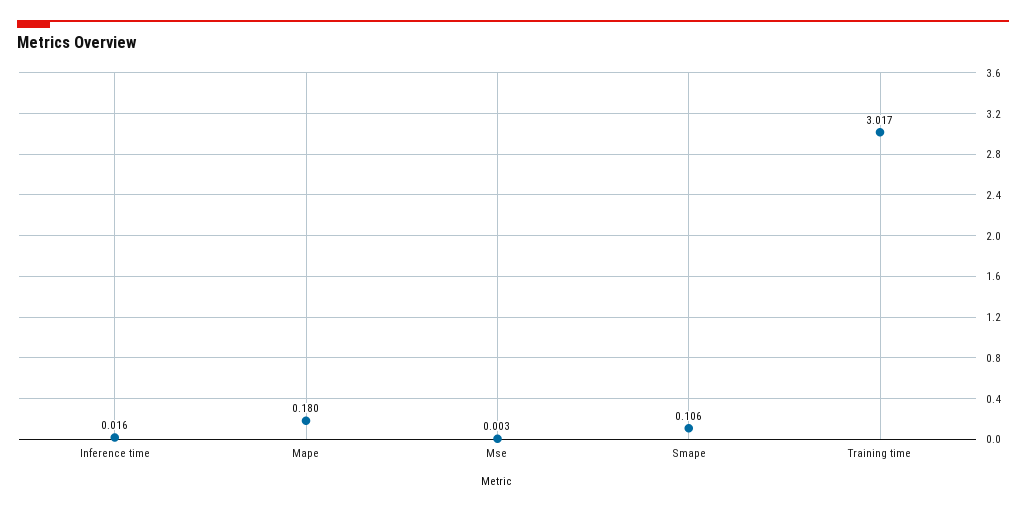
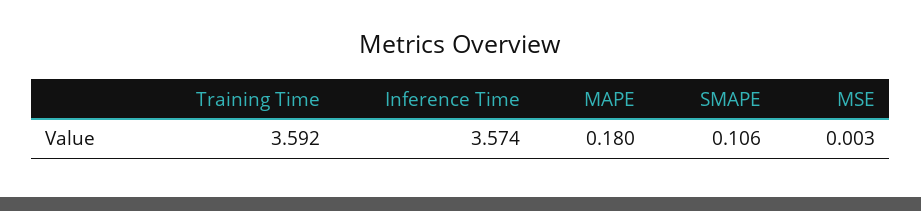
Inference time: 0.016 -> 3.574
Training time: 3.017 -> 3.592

